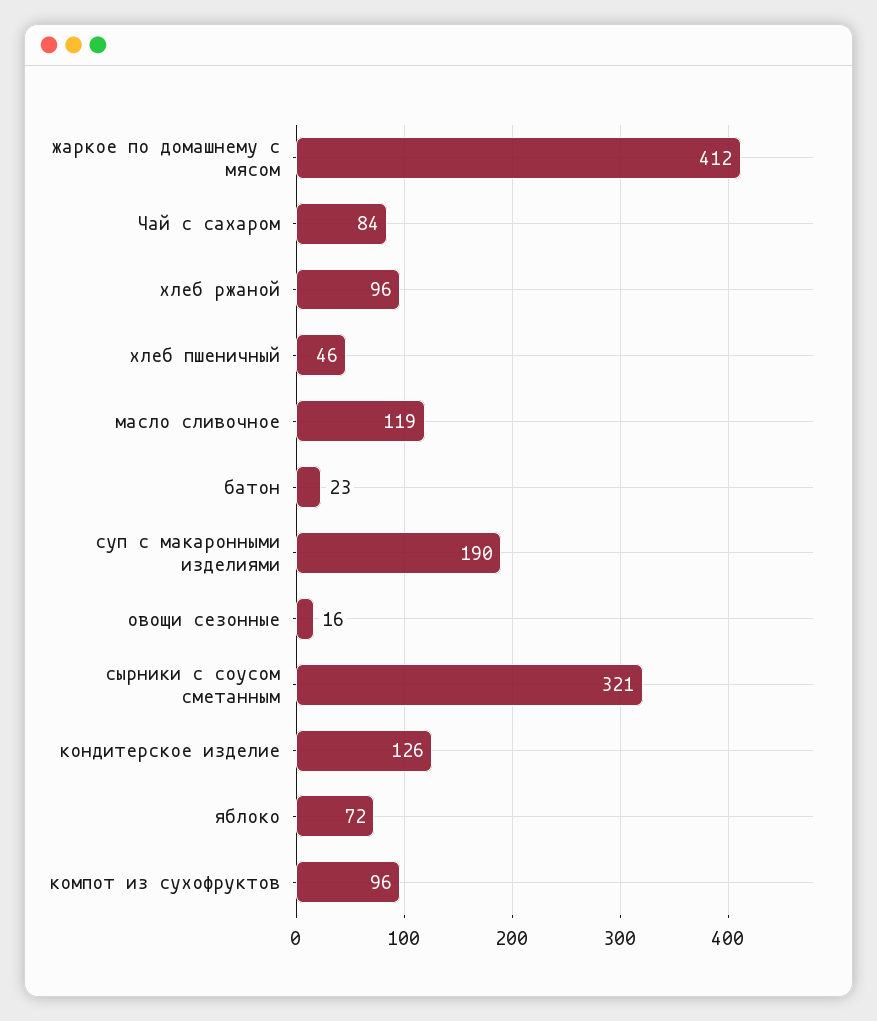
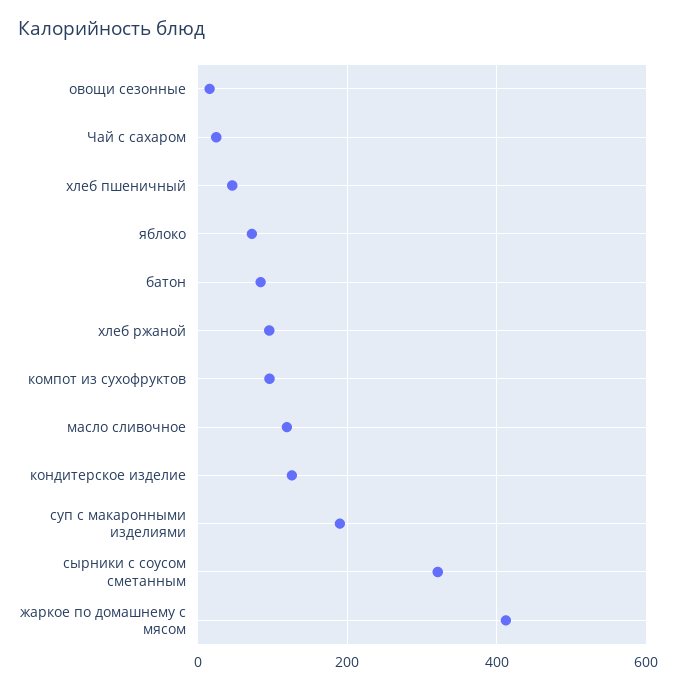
Чай с сахаром: 84 -> 20
батон: 23 -> 80

